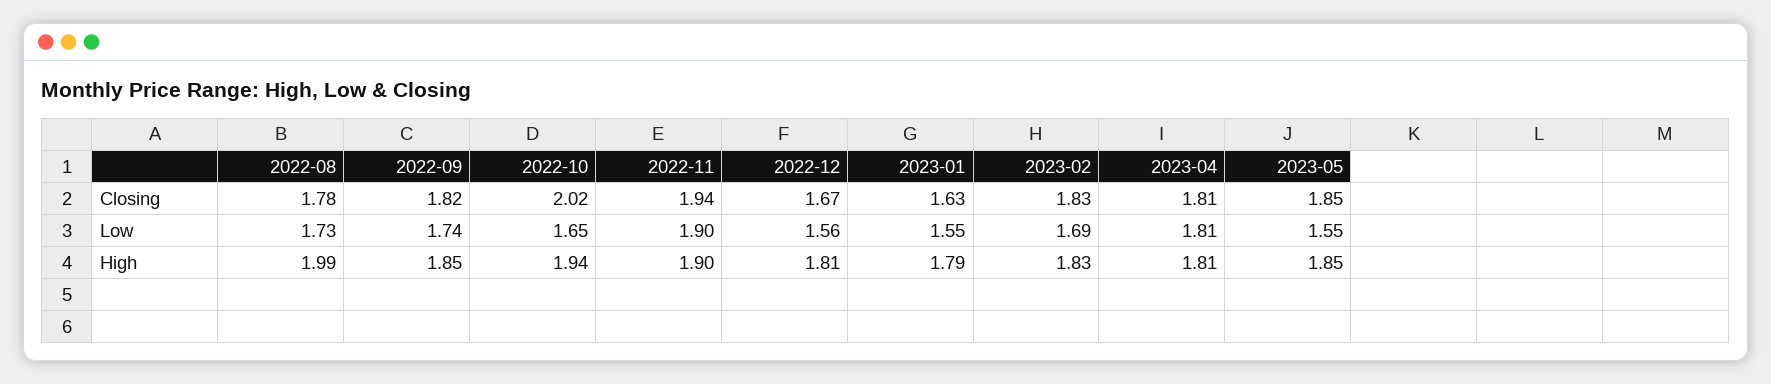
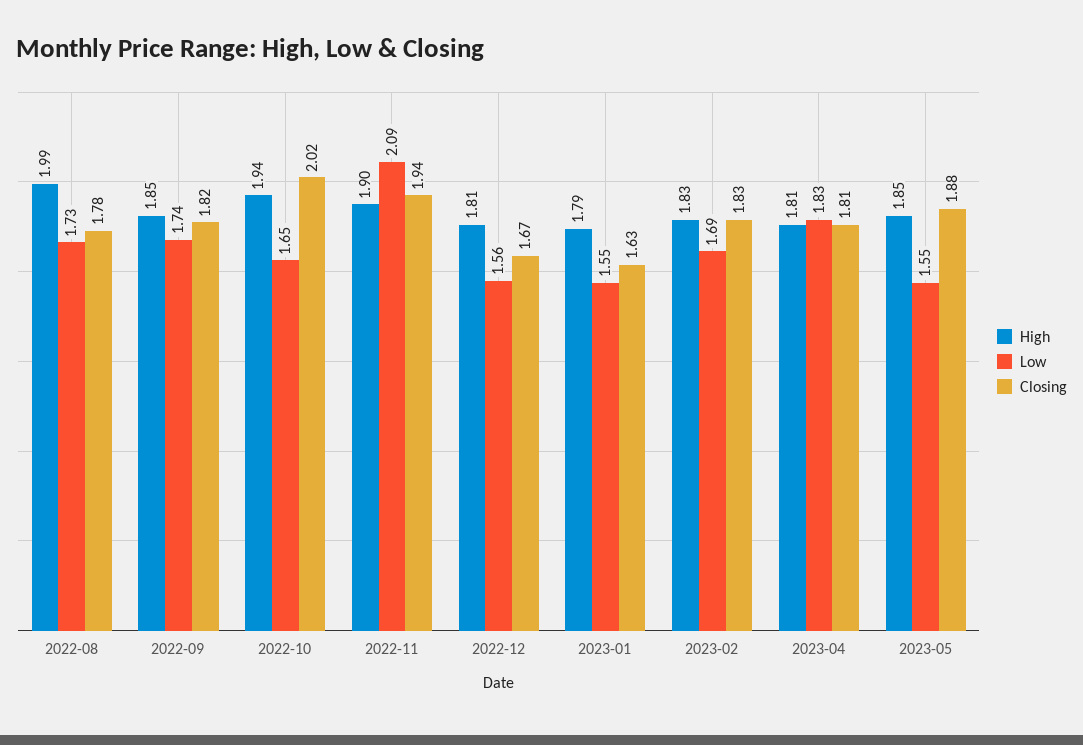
Closing, 2023-05: 1.85 -> 1.88
Low, 2022-11: 1.9 -> 2.09
Low, 2023-04: 1.81 -> 1.83

